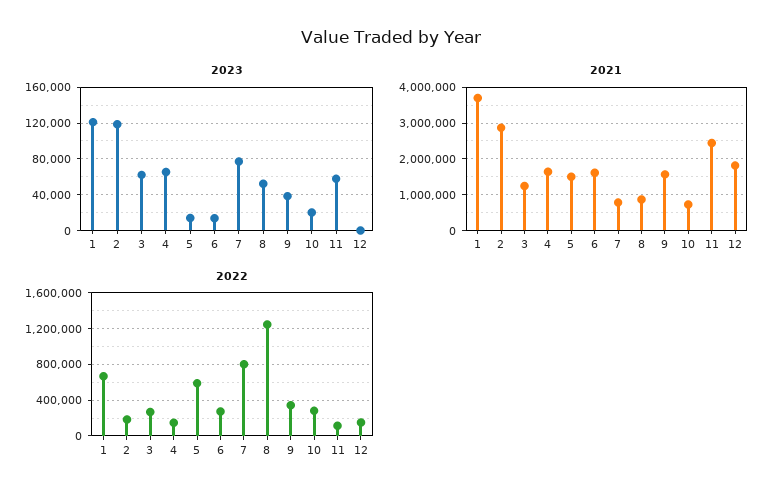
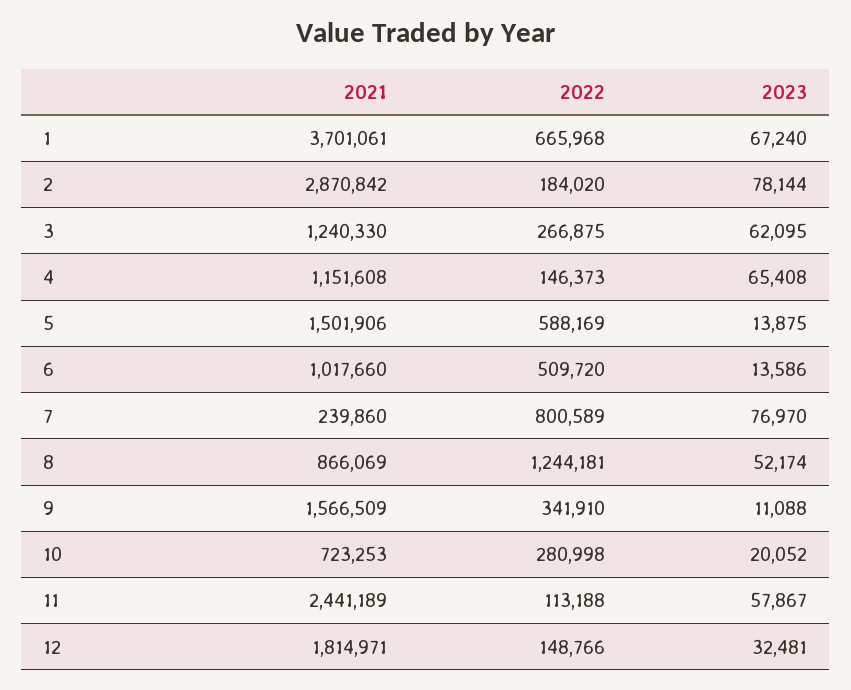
2023, 1: 120000 -> 67240
2023, 2: 120000 -> 78144
2023, 9: 40000 -> 11088
2023, 12: 0 -> 32481
2021, 4: 1600000 -> 1151608
2021, 6: 1600000 -> 1017660
2021, 7: 800000 -> 239860
2022, 6: 300000 -> 509720

